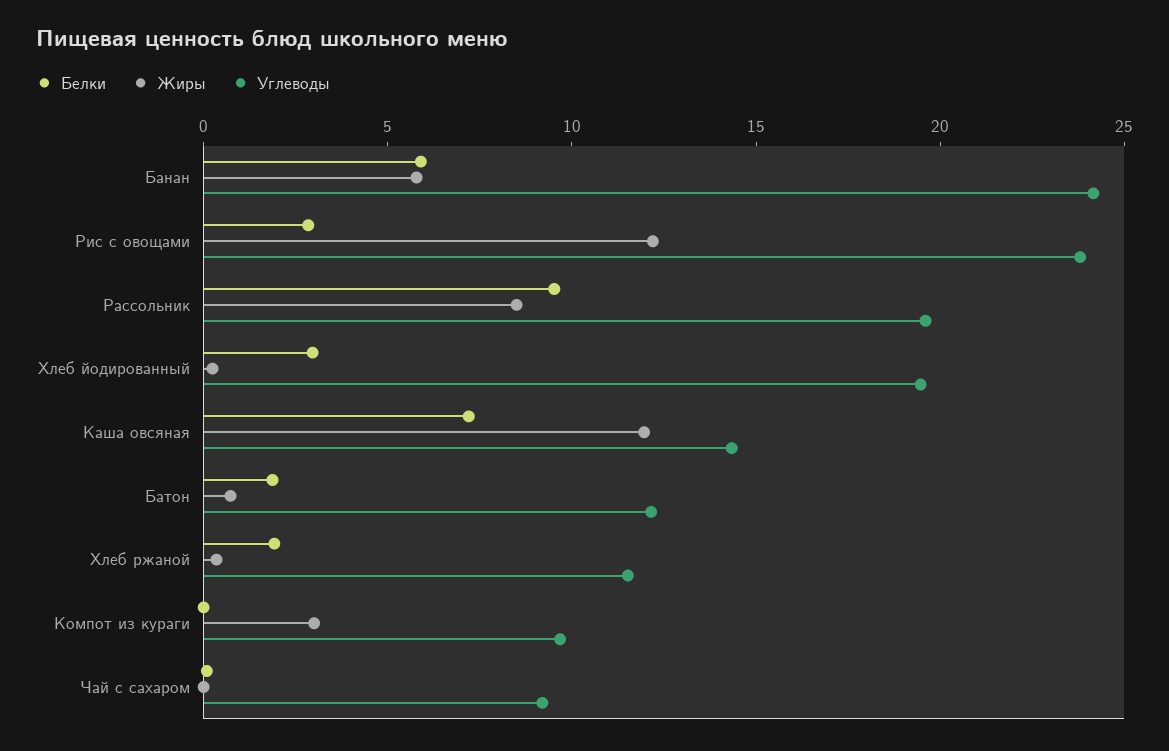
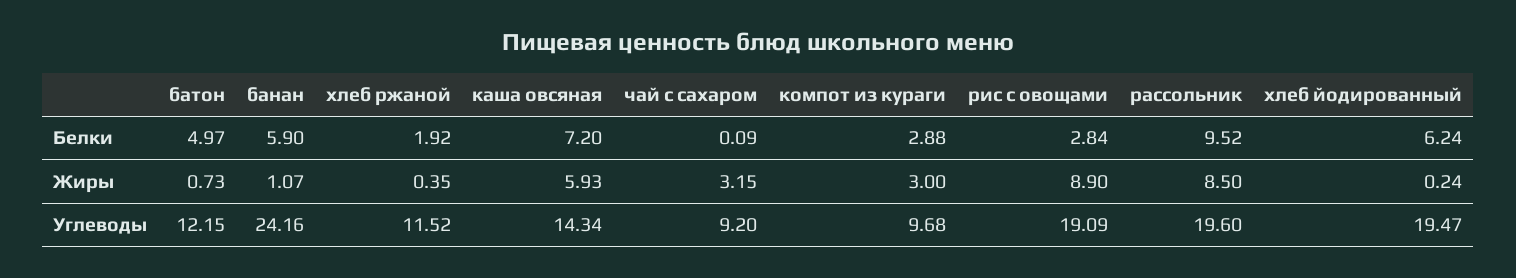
Жиры, Банан: 6 -> 1.07
Жиры, Рис с овощами: 12 -> 8.9
Углеводы, Рис с овощами: 24 -> 19.09
Белки, Хлеб йодированный: 3 -> 6.24
Жиры, Каша овсяная: 12 -> 5.93
Белки, Батон: 2 -> 4.97
Белки, Компот из кураги: 0 -> 2.88
Жиры, Чай с сахаром: 0 -> 3.15

